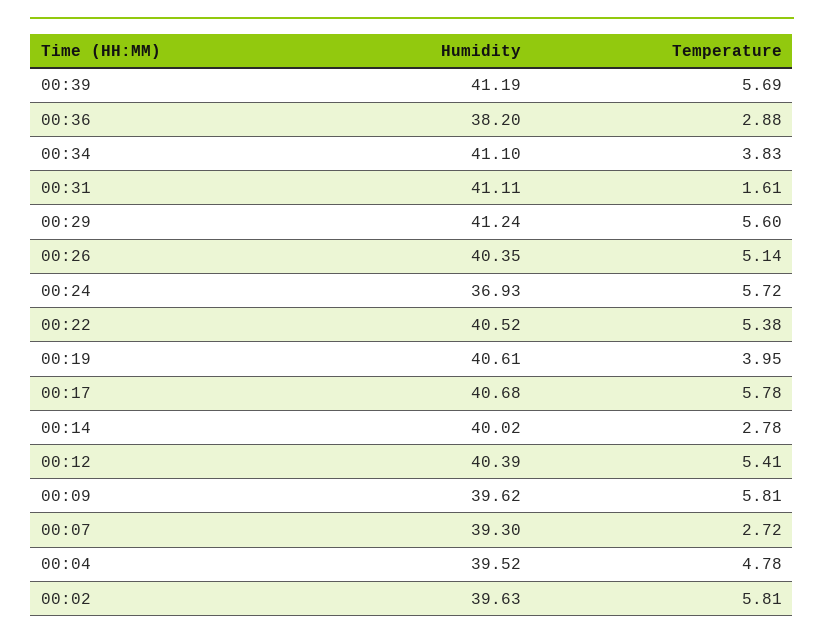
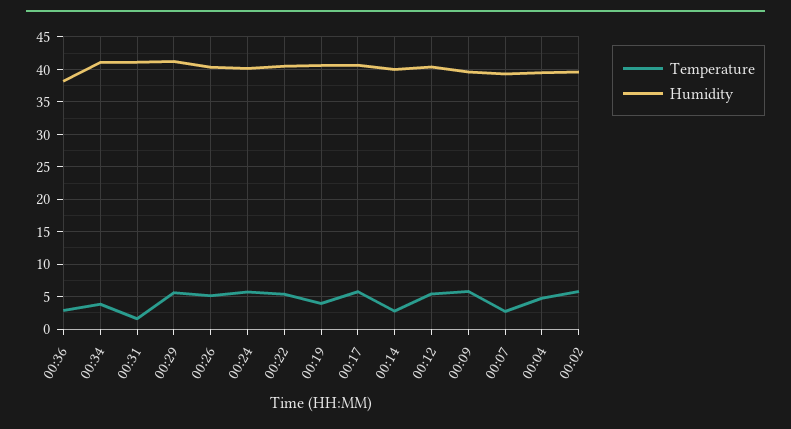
Humidity, 00:39: 41.19 -> none
Temperature, 00:39: 5.69 -> none
Humidity, 00:24: 36.93 -> 40

